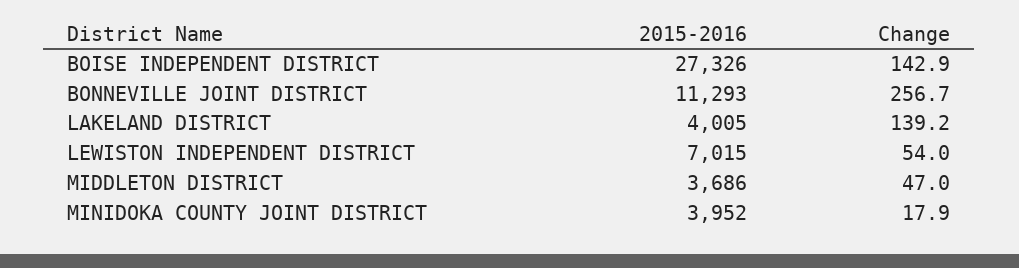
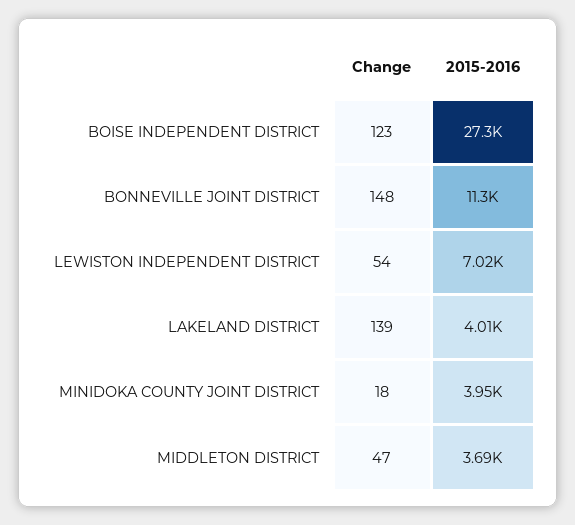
Change, BOISE INDEPENDENT DISTRICT: 142.9 -> 123
Change, BONNEVILLE JOINT DISTRICT: 256.7 -> 148

